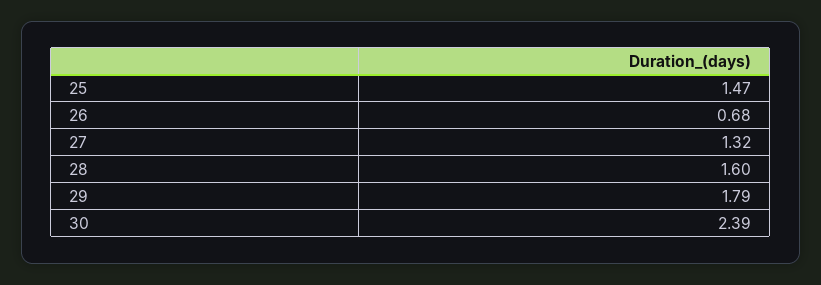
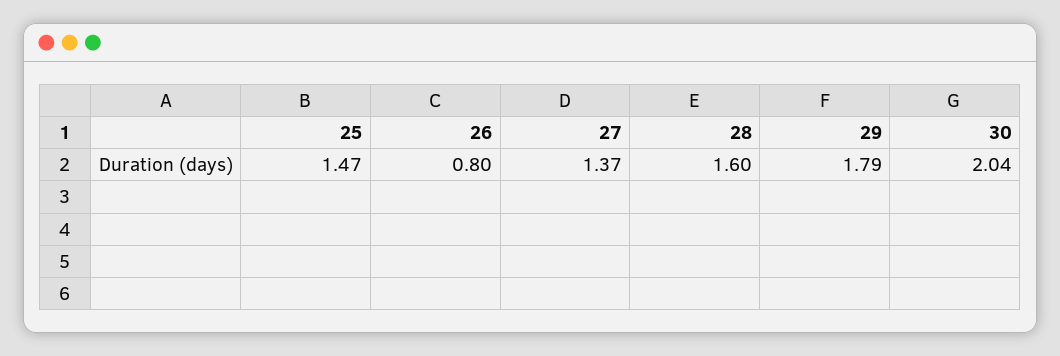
26: 0.68 -> 0.8
27: 1.32 -> 1.37
30: 2.39 -> 2.04

